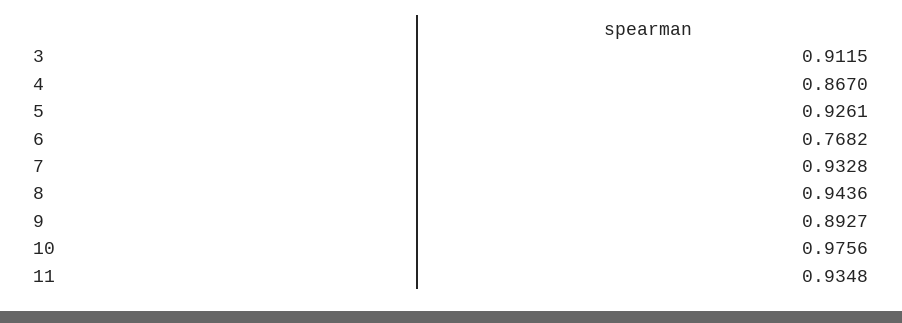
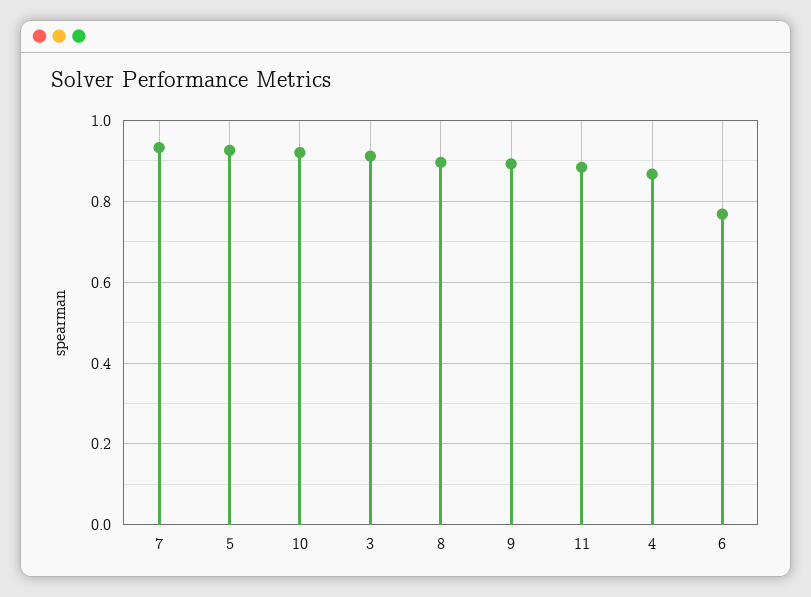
8: 0.9436 -> 0.9
10: 0.9756 -> 0.92
11: 0.9348 -> 0.88

